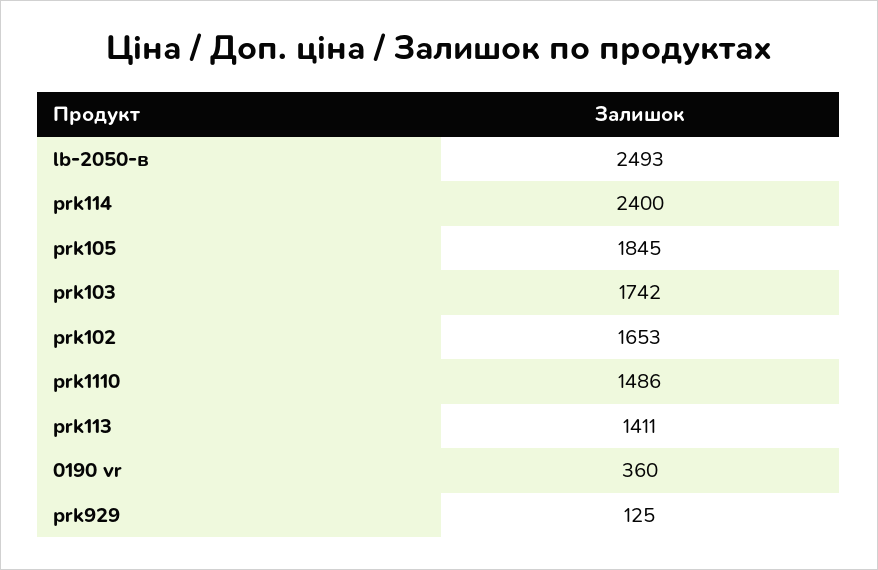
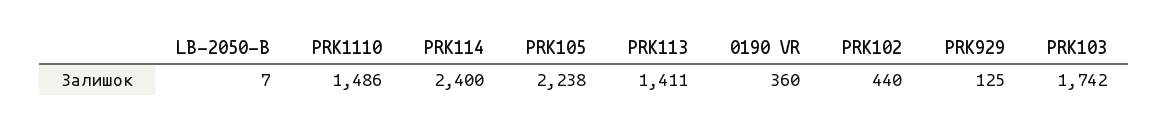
lb-2050-в: 2493 -> 7
prk105: 1845 -> 2238
prk102: 1653 -> 440

